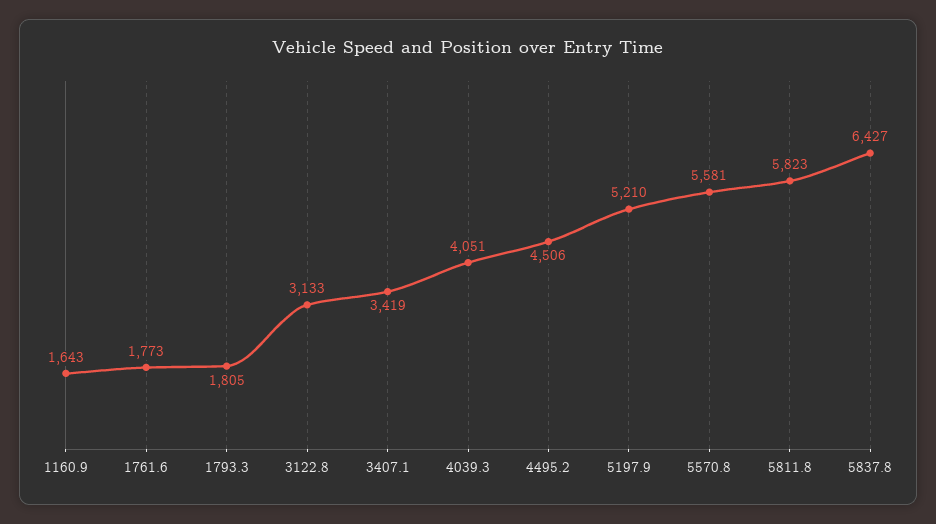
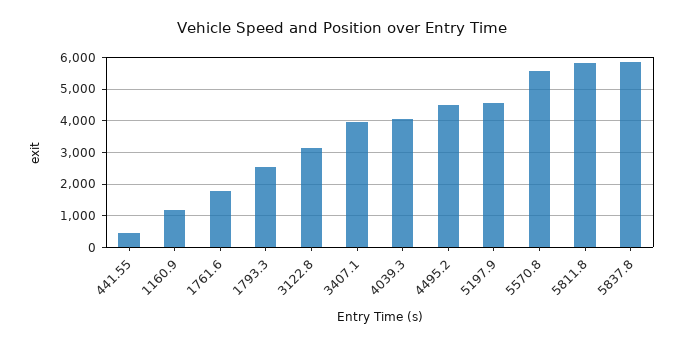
1160.9: 1643 -> 1200
1793.3: 1805 -> 2600
3407.1: 3419 -> 4000
5197.9: 5210 -> 4600
5837.8: 6427 -> 5800
441.55: none -> 400

